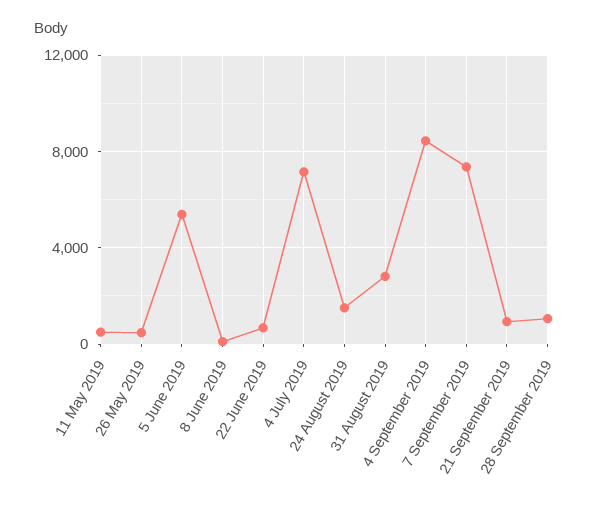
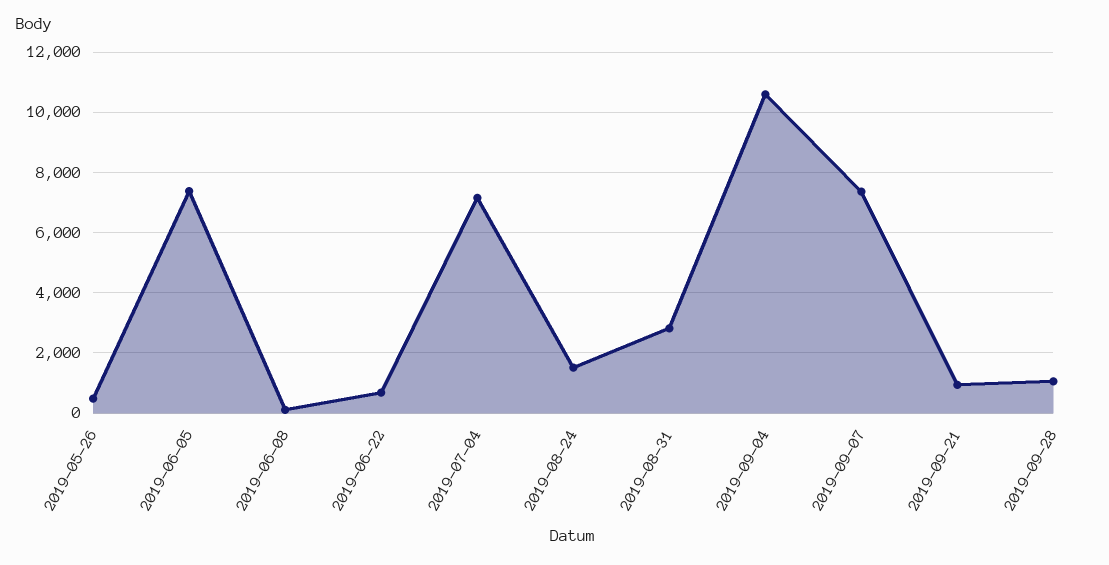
11 May 2019: 500 -> none
5 June 2019: 5500 -> 7400
4 September 2019: 8500 -> 10600

